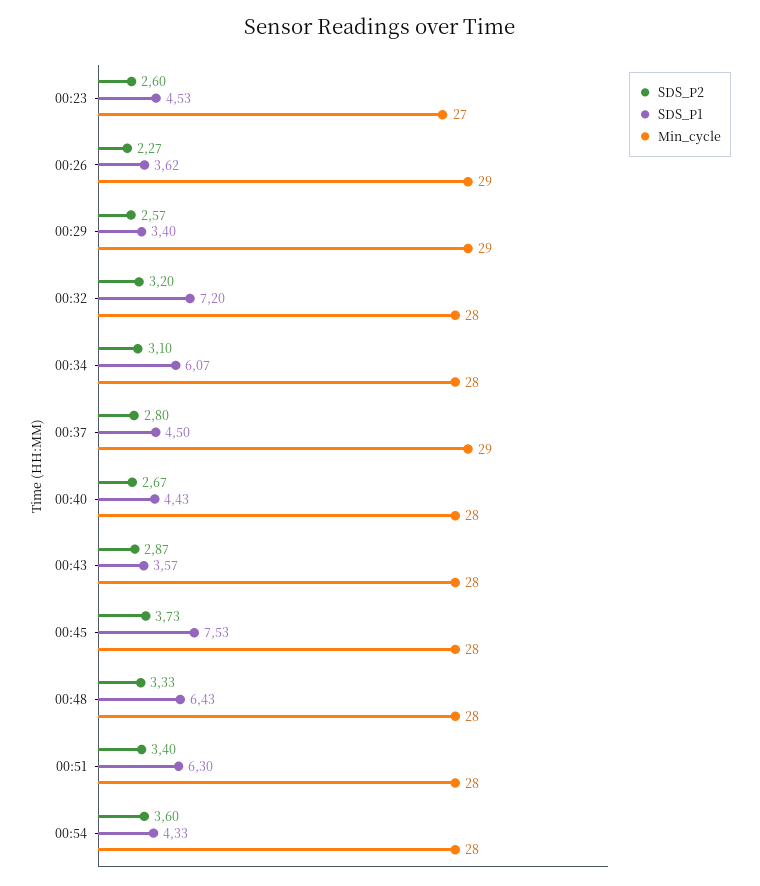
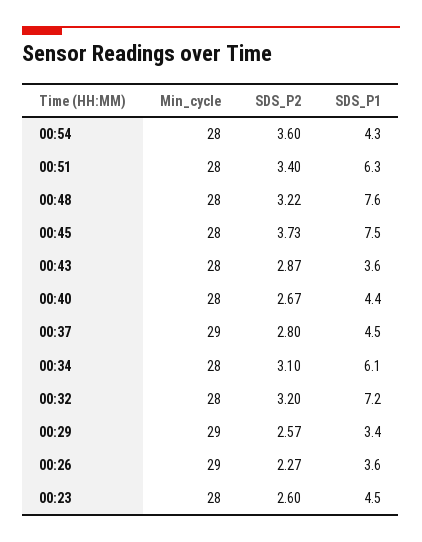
Min_cycle, 00:23: 27 -> 28
SDS_P2, 00:48: 3.33 -> 3.22
SDS_P1, 00:48: 6.43 -> 7.6

